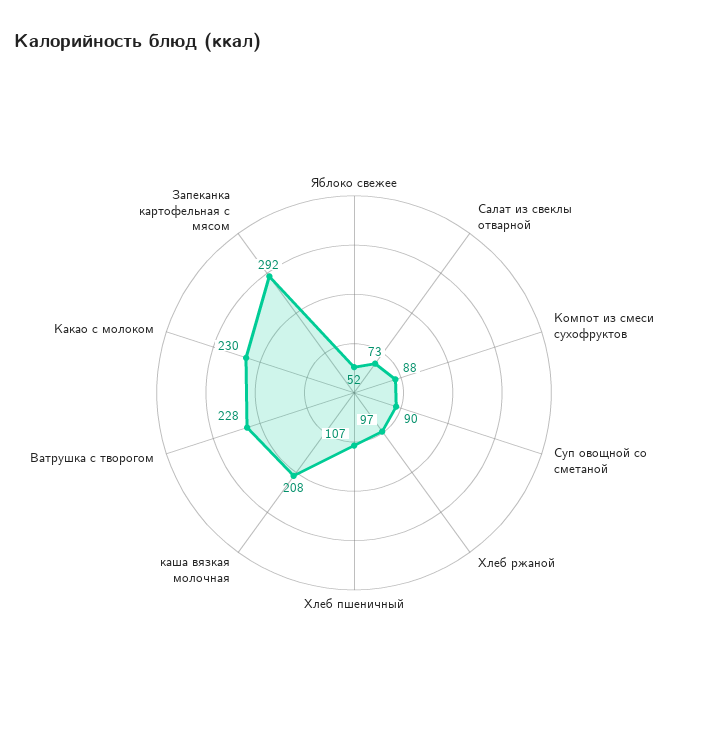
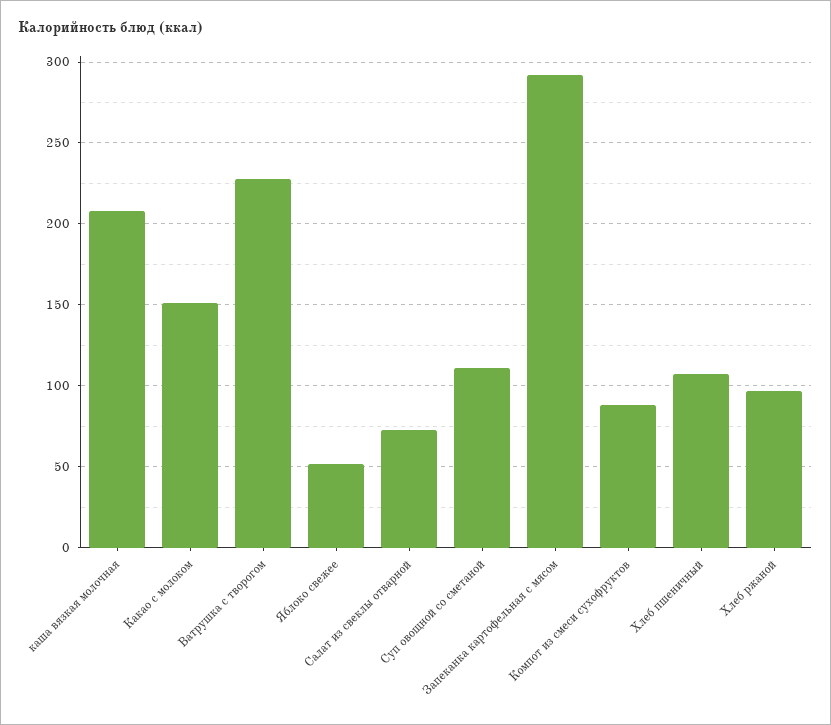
Суп овощной со сметаной: 90 -> 110
Какао с молоком: 230 -> 150

